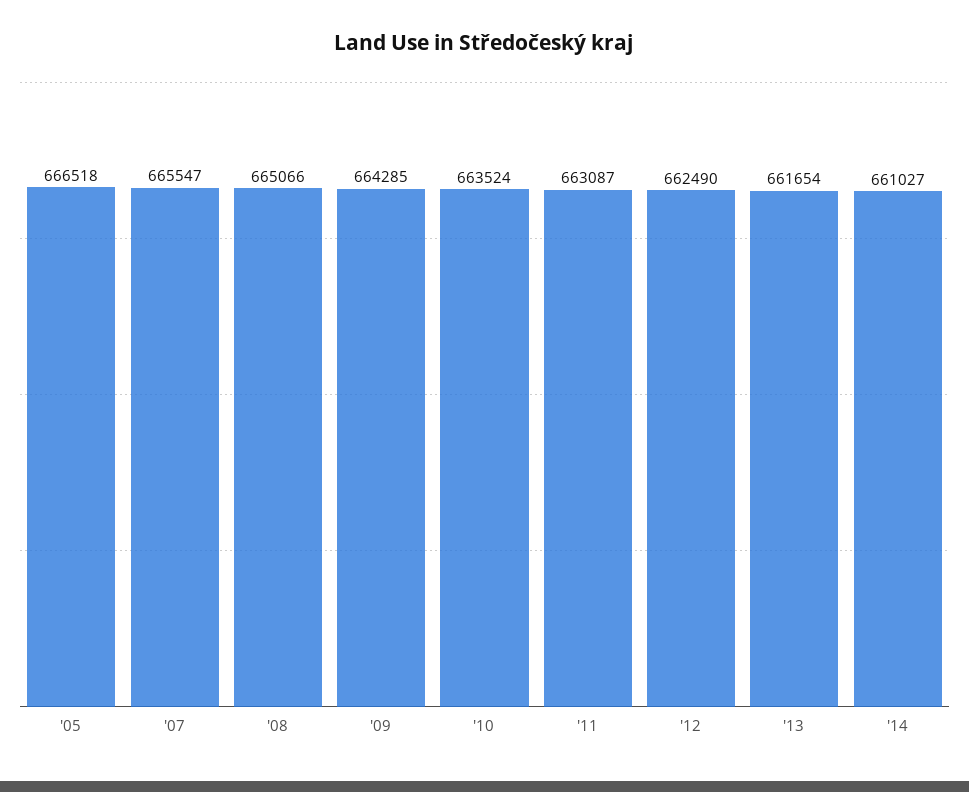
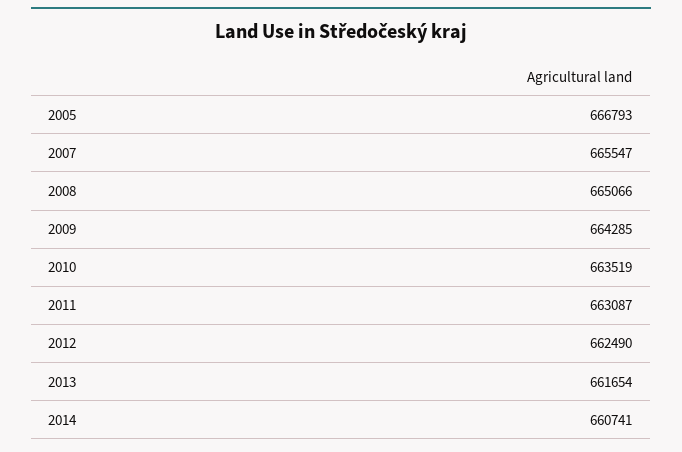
'05: 666518 -> 666793
'10: 663524 -> 663519
'14: 661027 -> 660741

